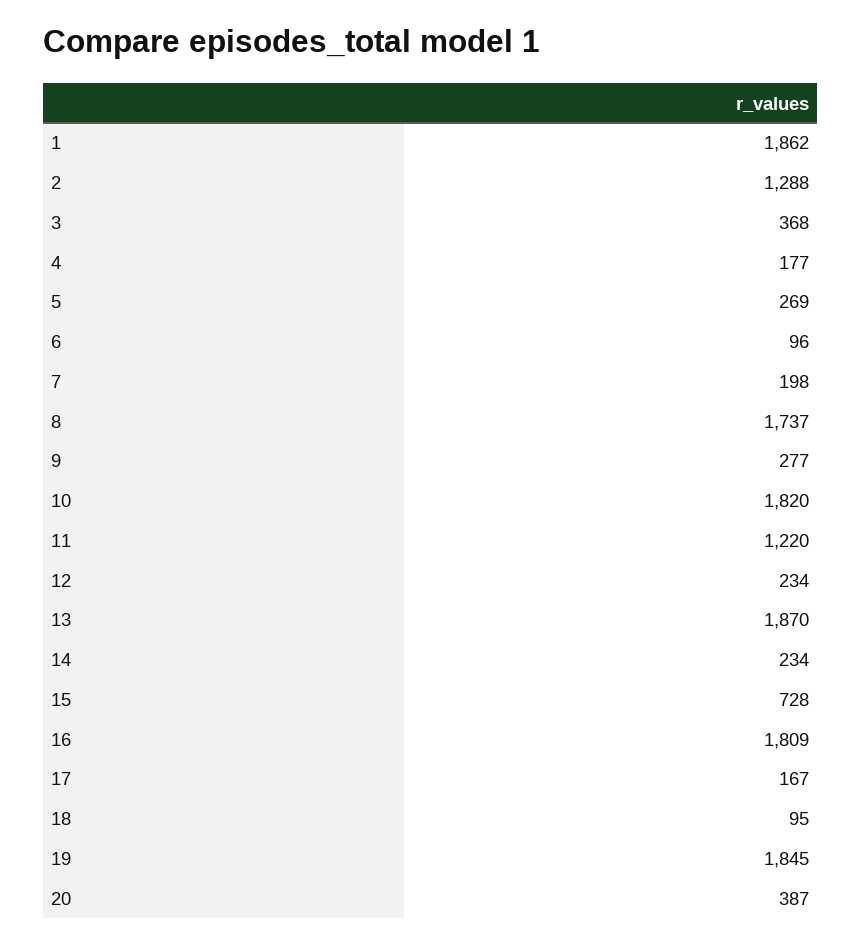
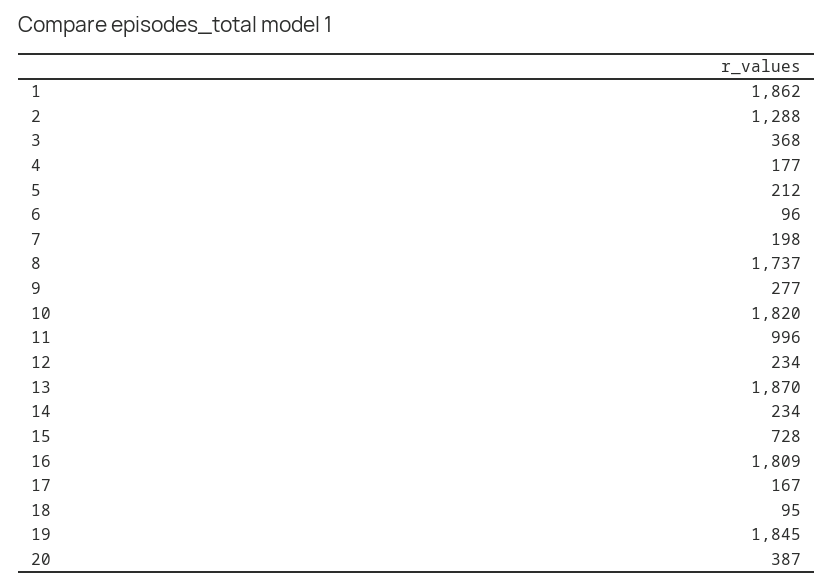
5: 269 -> 212
11: 1220 -> 996

